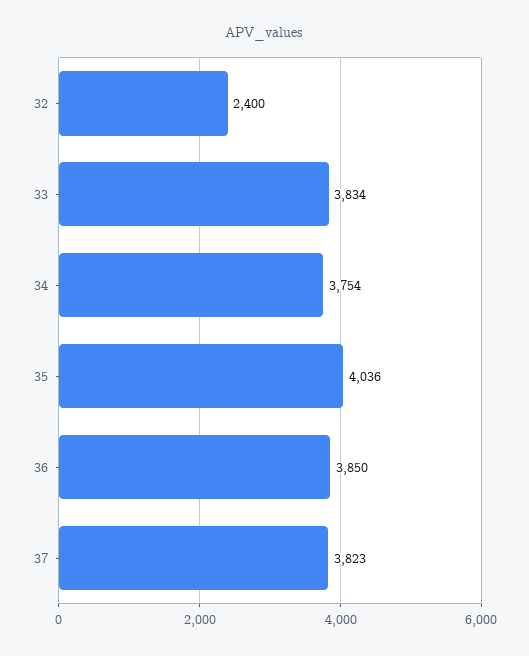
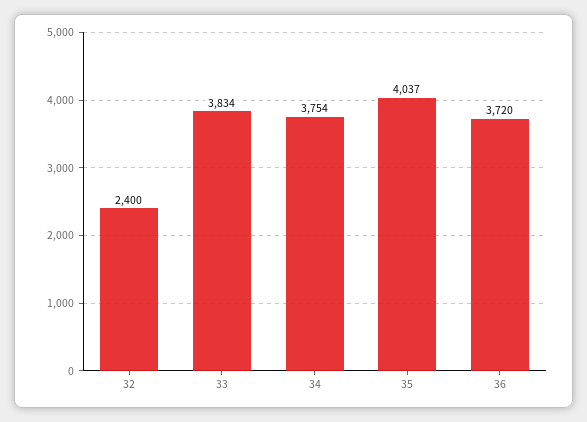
35: 4036 -> 4037
36: 3850 -> 3720
37: 3823 -> none

